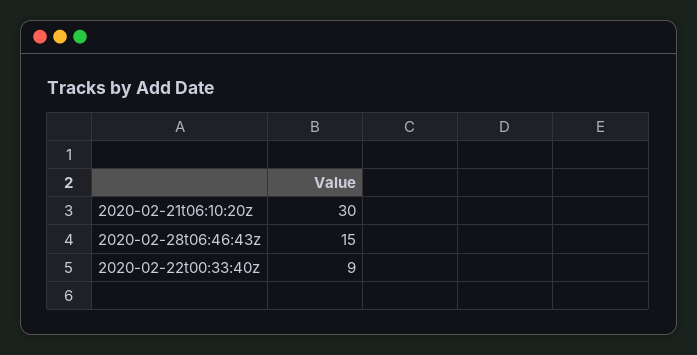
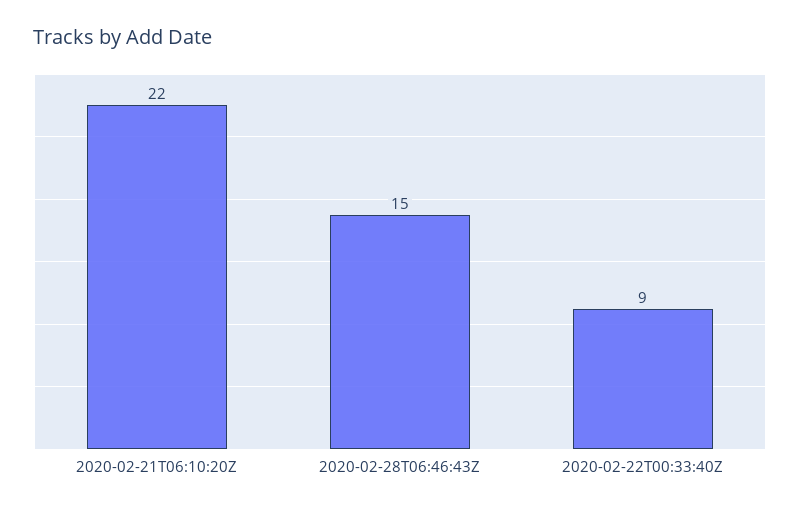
2020-02-21t06:10:20z: 30 -> 22

